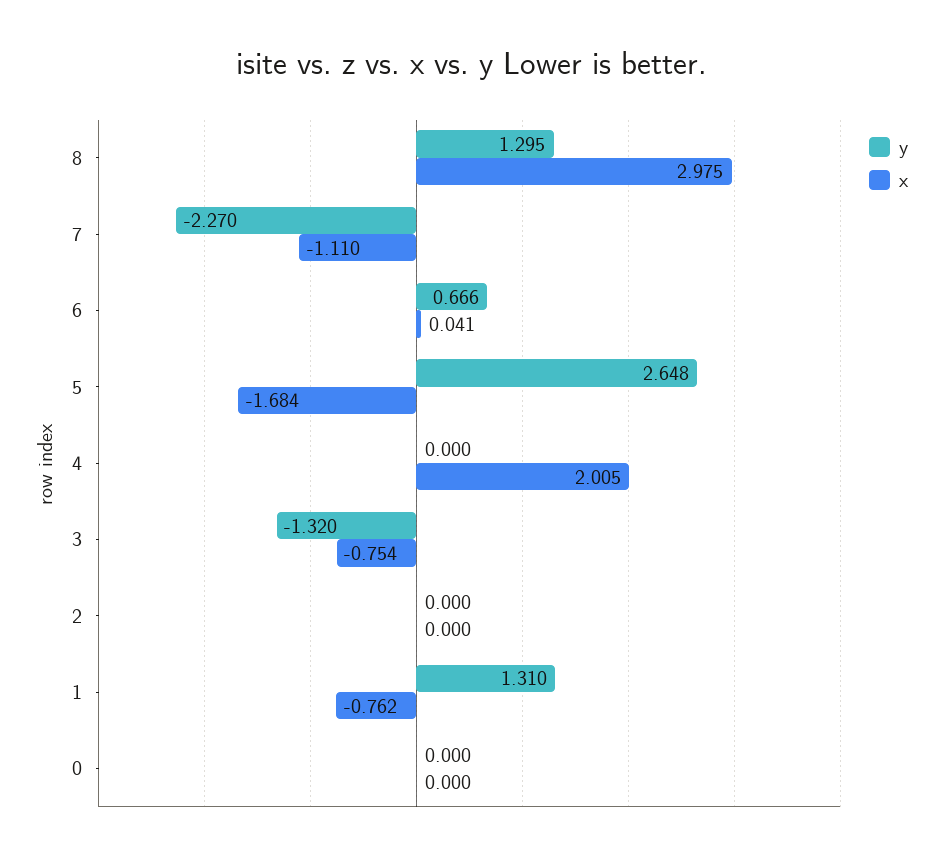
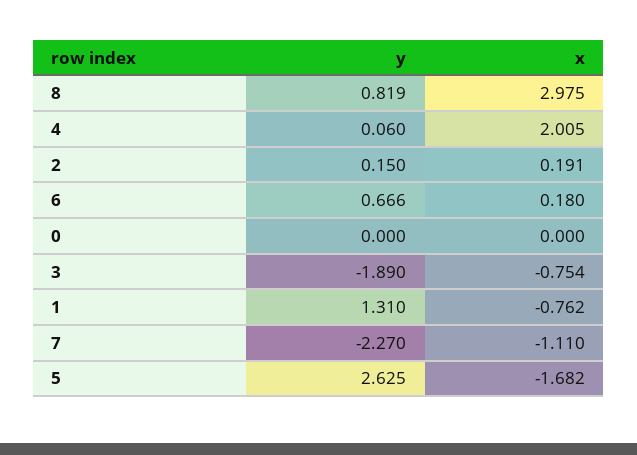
y, 8: 1.295 -> 0.819
x, 6: 0.041 -> 0.18
y, 5: 2.648 -> 2.625
x, 5: -1.684 -> -1.682
y, 4: 0 -> 0.06
y, 3: -1.32 -> -1.89
y, 2: 0 -> 0.15
x, 2: 0 -> 0.191

